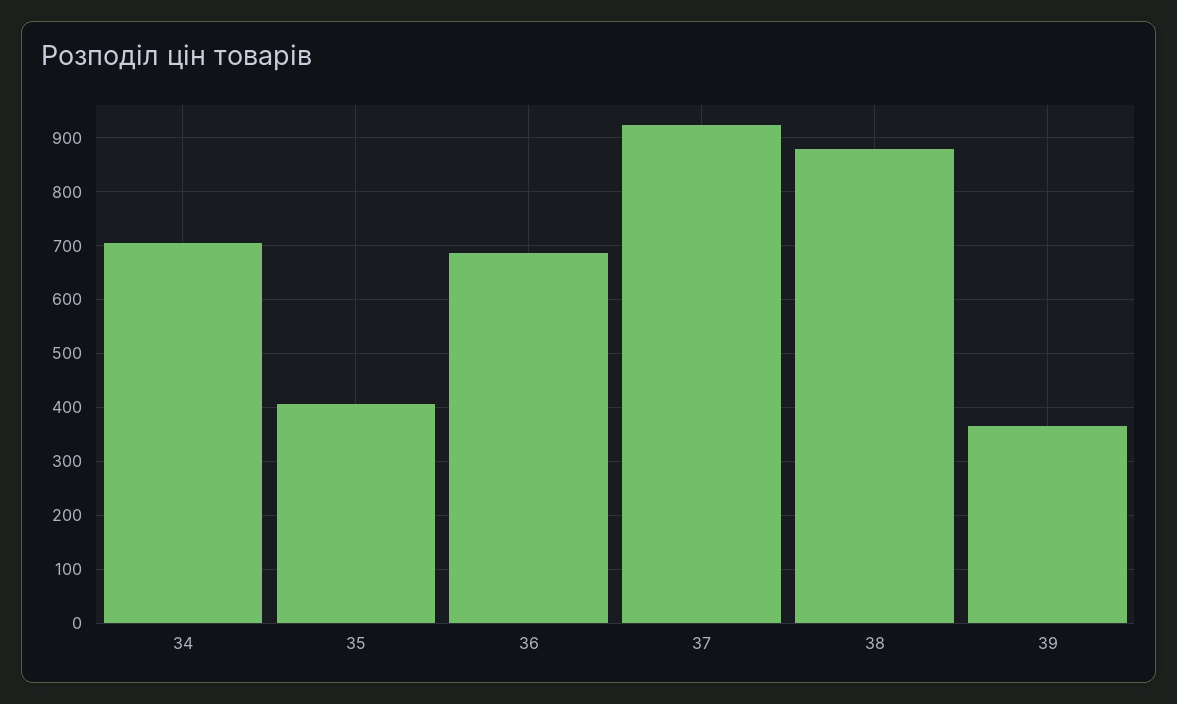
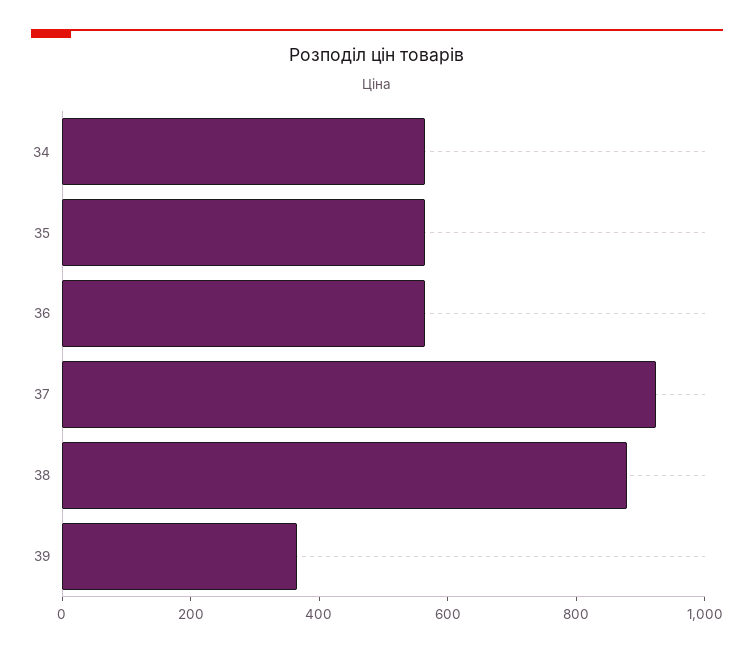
34: 700 -> 550
35: 400 -> 550
36: 680 -> 550

